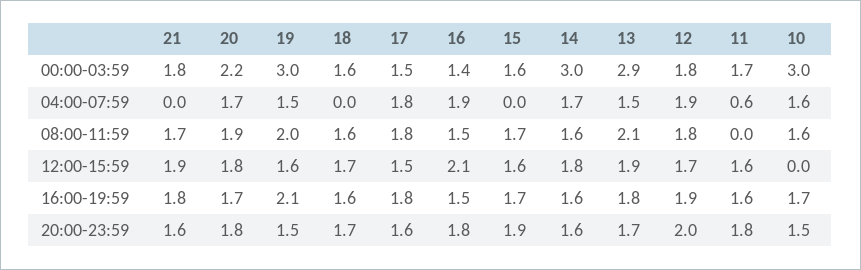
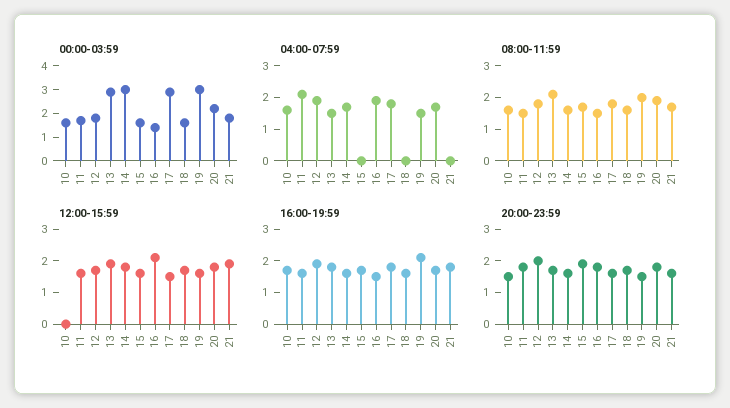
00:00-03:59, 17: 1.5 -> 3
00:00-03:59, 10: 3 -> 1.5
04:00-07:59, 11: 0.6 -> 2
08:00-11:59, 11: 0 -> 1.5

